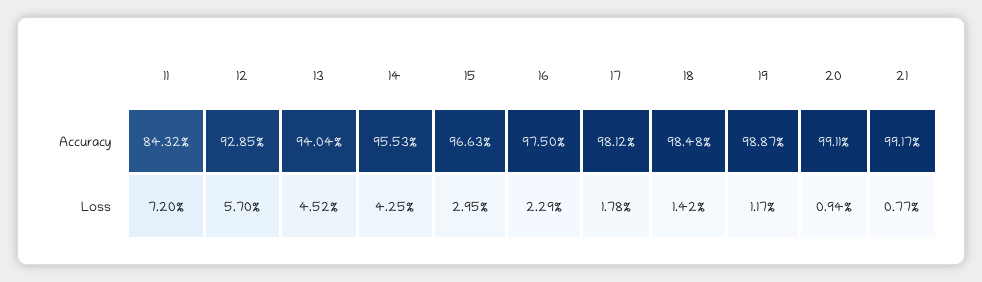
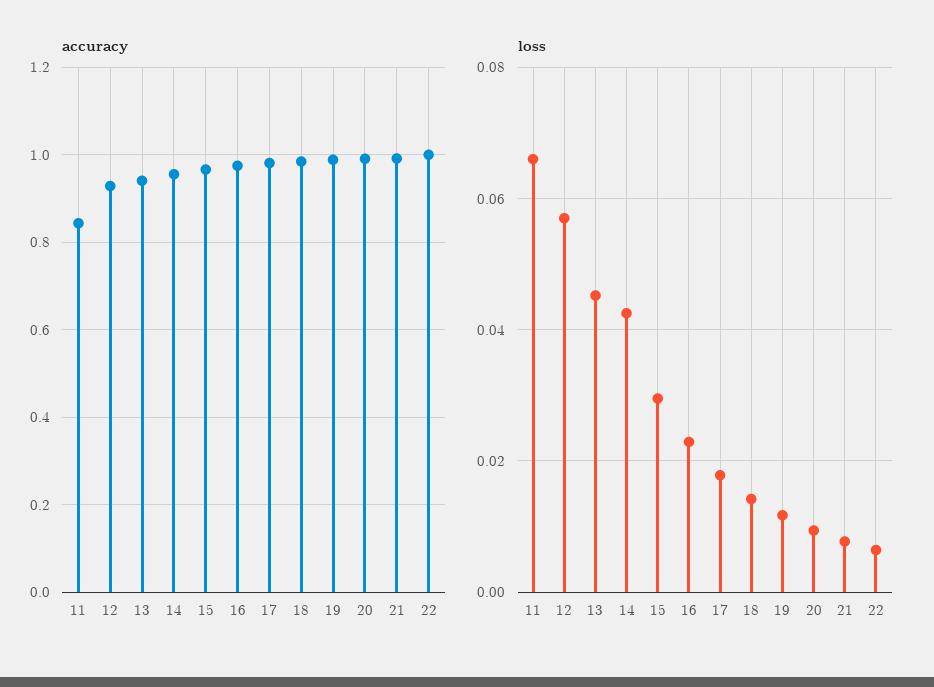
Loss, 11: 0.072 -> 0.066
Accuracy, 22: none -> 1
Loss, 22: none -> 0.006

